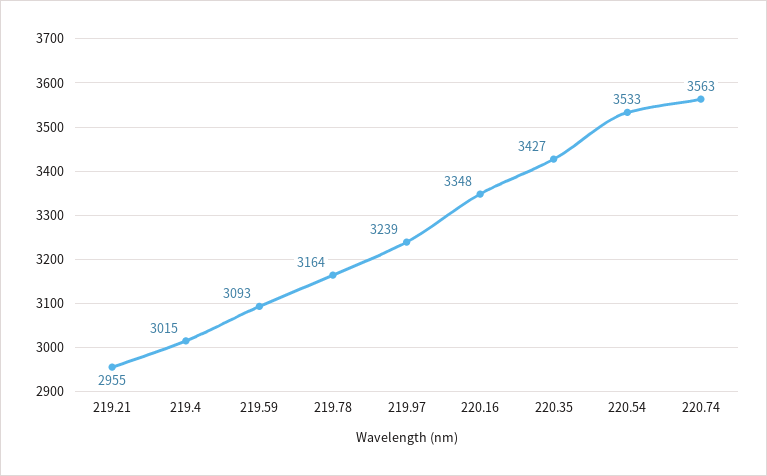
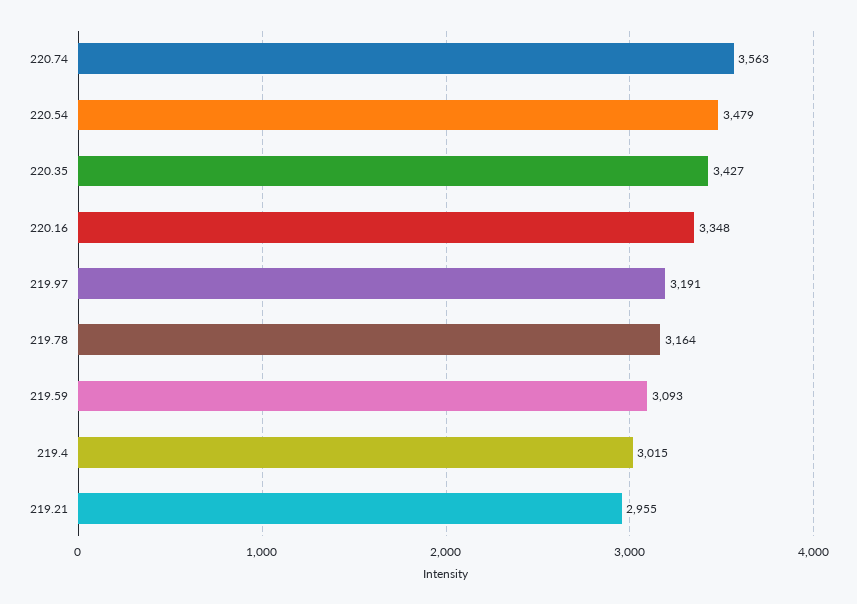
219.97: 3239 -> 3191
220.54: 3533 -> 3479

